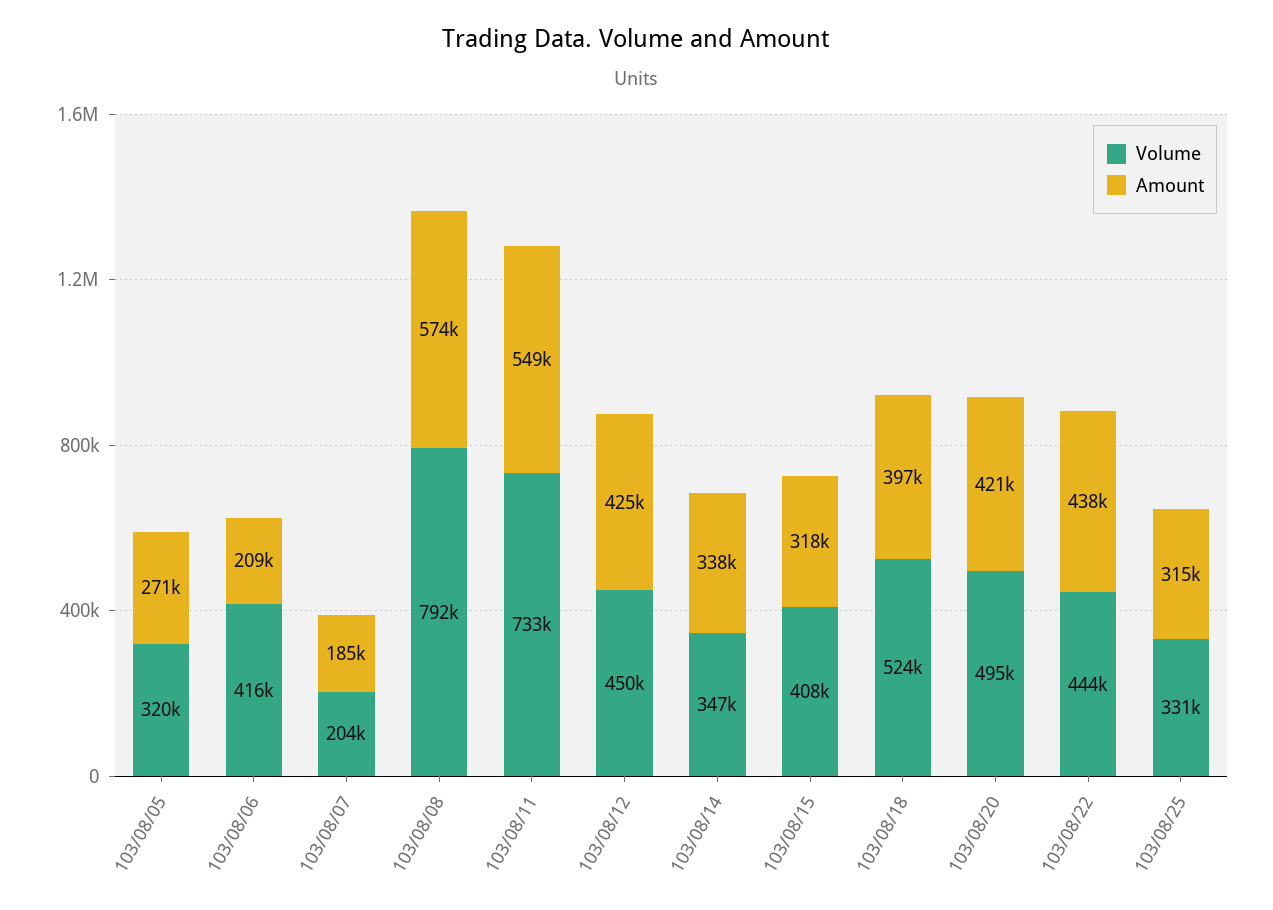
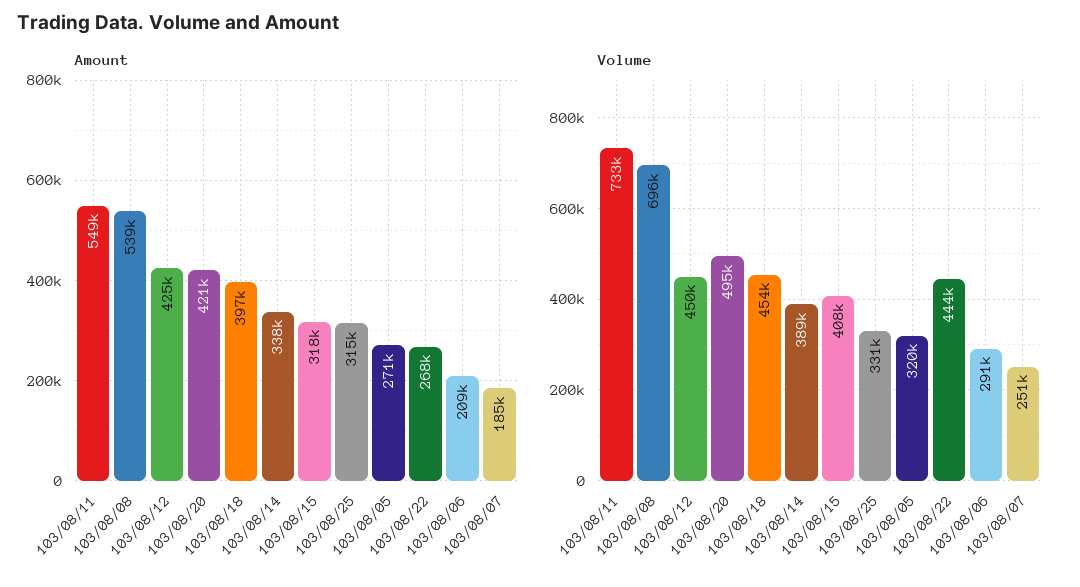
Volume, 103/08/06: 416000 -> 291000
Volume, 103/08/07: 204000 -> 251000
Volume, 103/08/08: 792000 -> 696000
Amount, 103/08/08: 574000 -> 539000
Volume, 103/08/14: 347000 -> 389000
Volume, 103/08/18: 524000 -> 454000
Amount, 103/08/22: 438000 -> 268000

